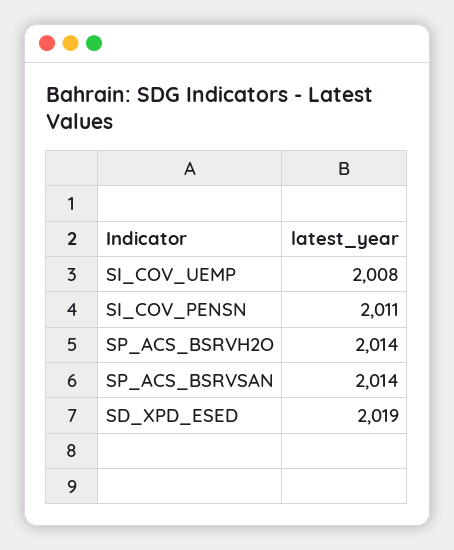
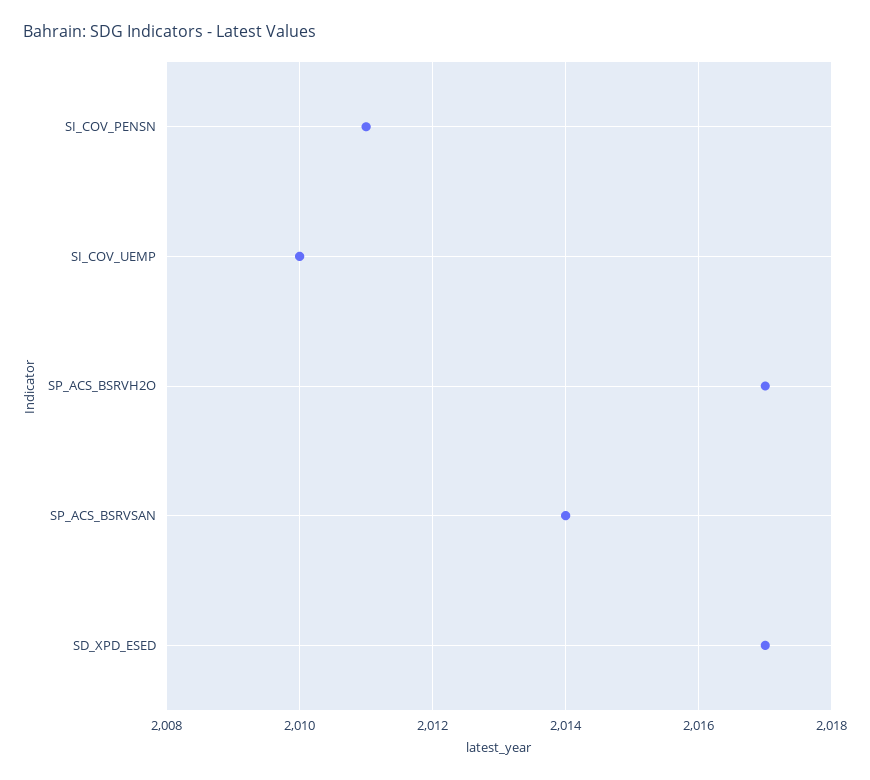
SI_COV_UEMP: 2008 -> 2010
SP_ACS_BSRVH2O: 2014 -> 2017
SD_XPD_ESED: 2019 -> 2017

